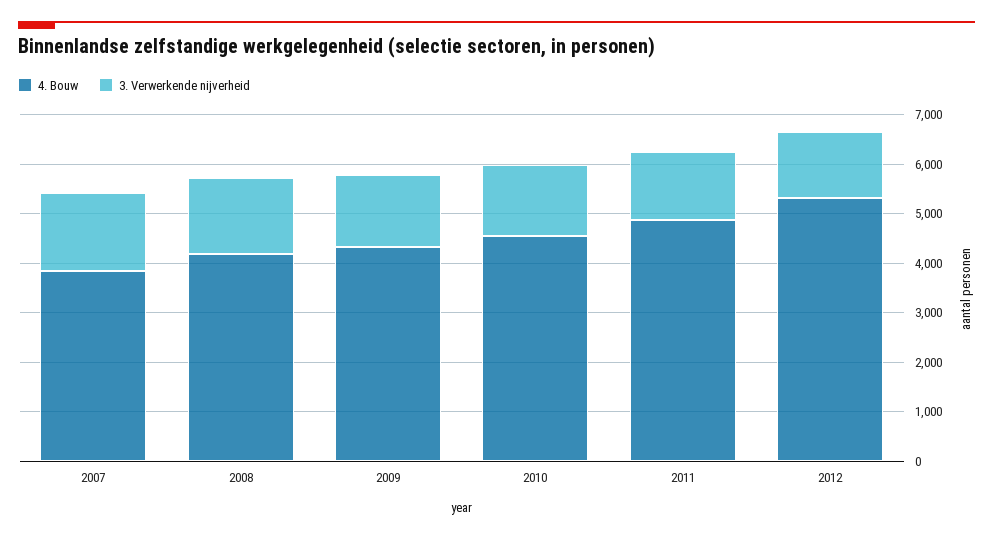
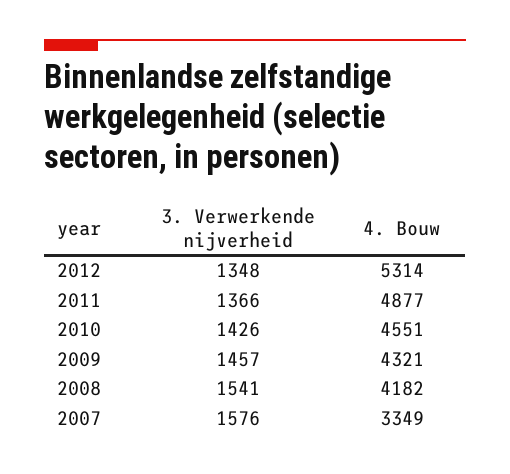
4. Bouw, 2007: 3800 -> 3349

